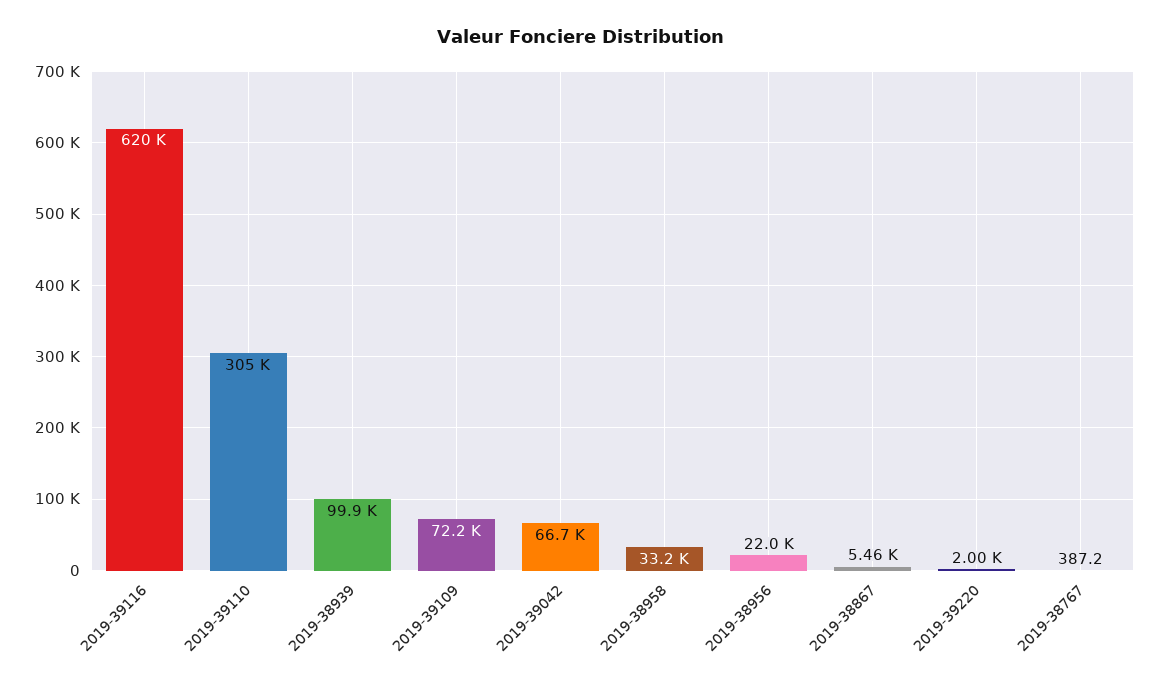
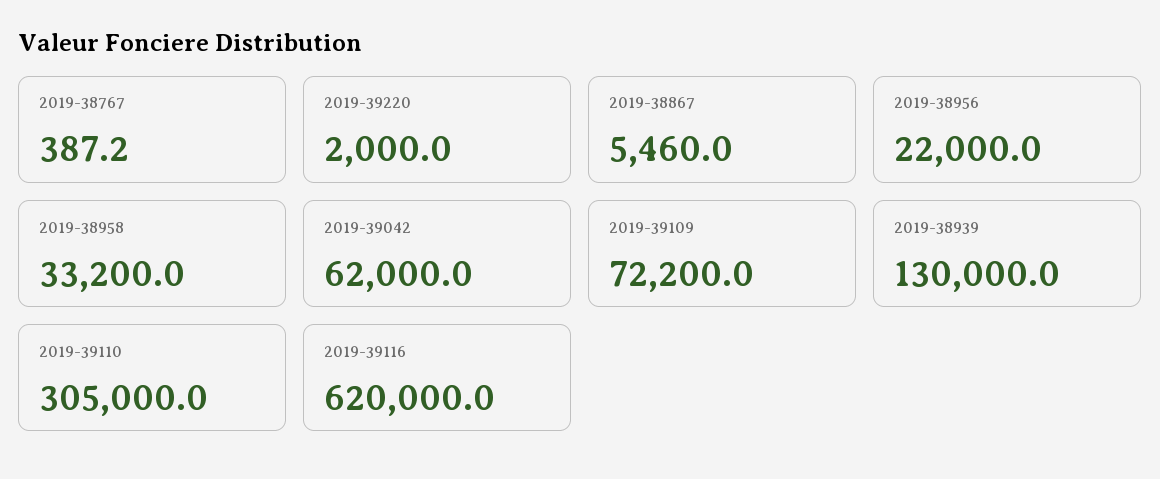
2019-38939: 99900 -> 130000
2019-39042: 66700 -> 62000

